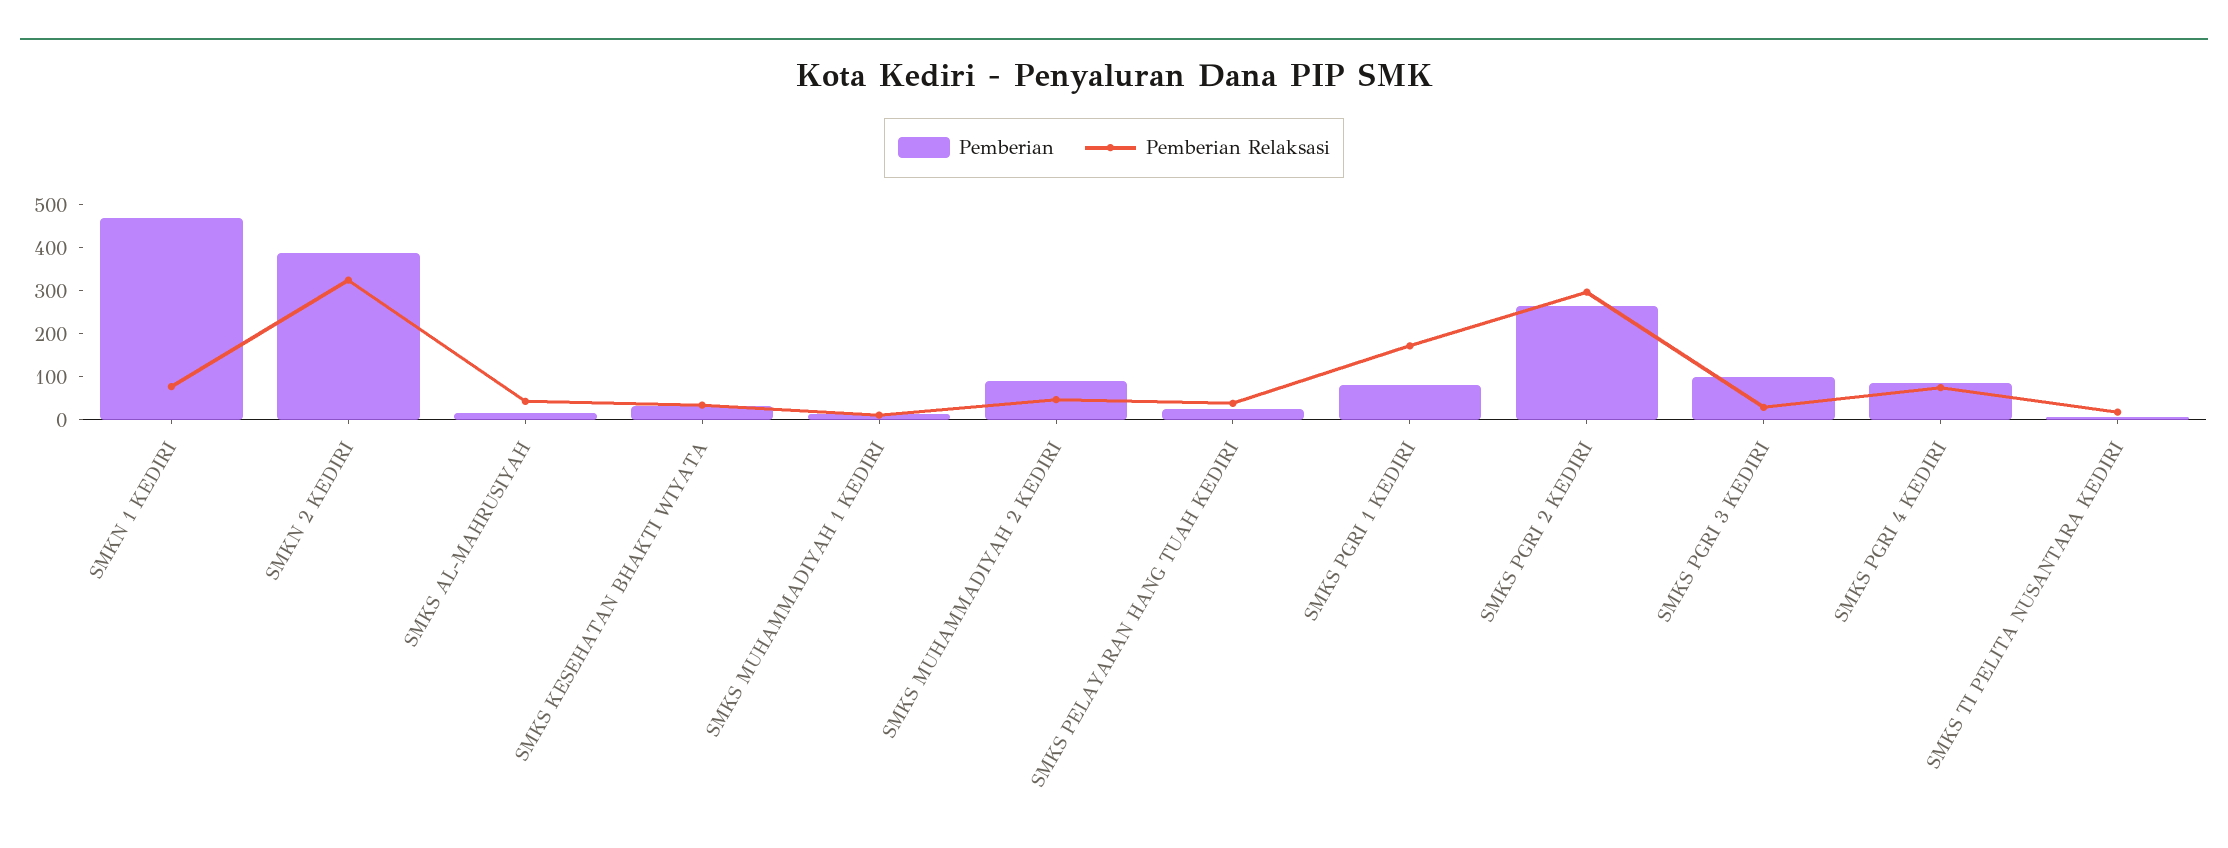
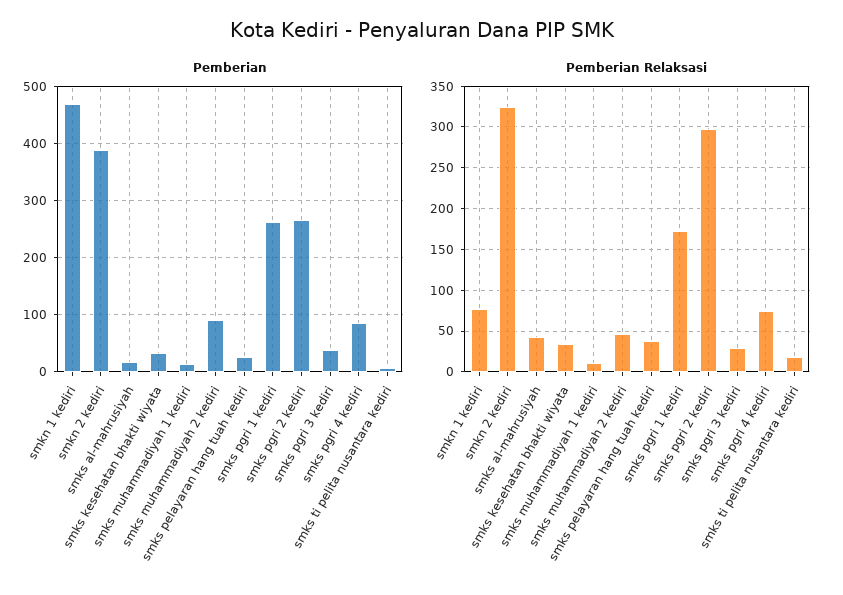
Pemberian, SMKS PGRI 1 KEDIRI: 80 -> 260
Pemberian, SMKS PGRI 3 KEDIRI: 100 -> 40

